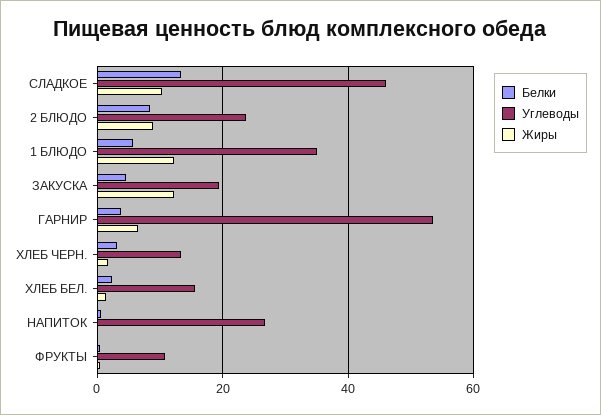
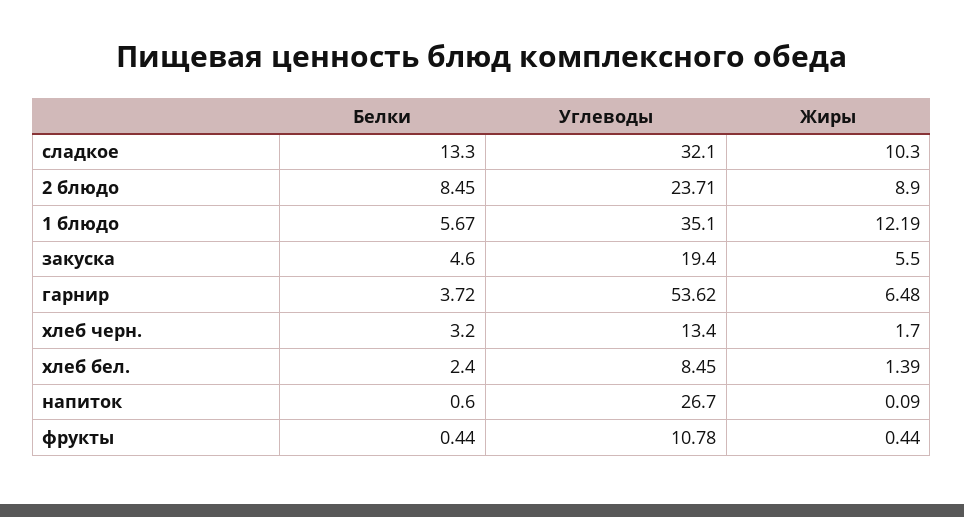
Углеводы, СЛАДКОЕ: 46 -> 32.1
Жиры, ЗАКУСКА: 12 -> 5.5
Углеводы, ХЛЕБ БЕЛ.: 16 -> 8.45

